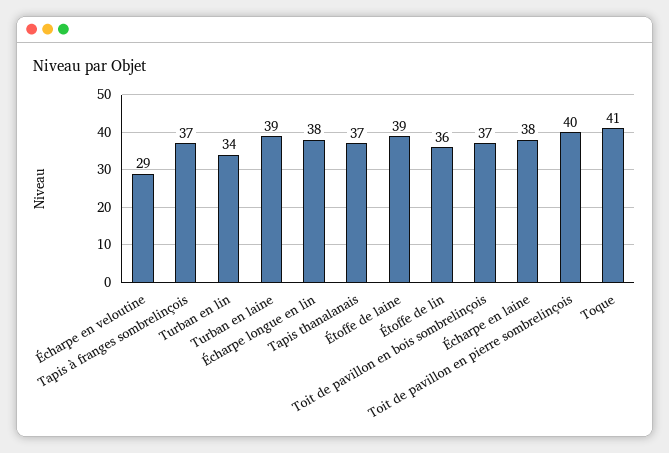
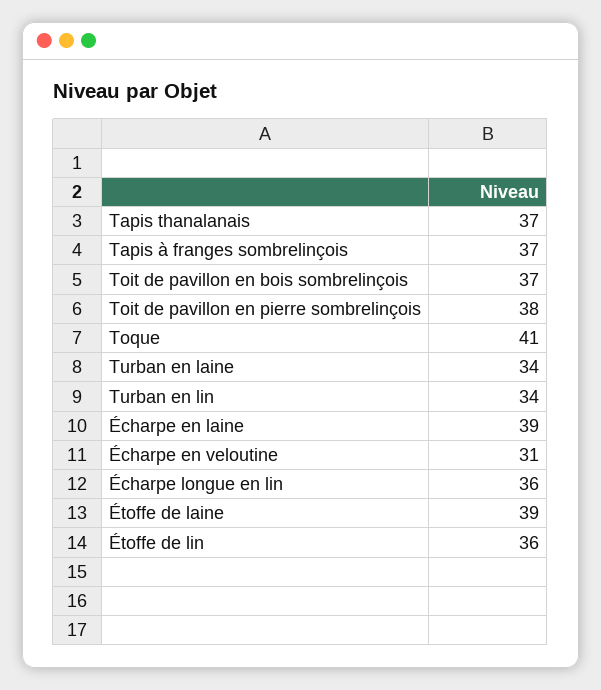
Écharpe en veloutine: 29 -> 31
Turban en laine: 39 -> 34
Écharpe longue en lin: 38 -> 36
Écharpe en laine: 38 -> 39
Toit de pavillon en pierre sombrelinçois: 40 -> 38

